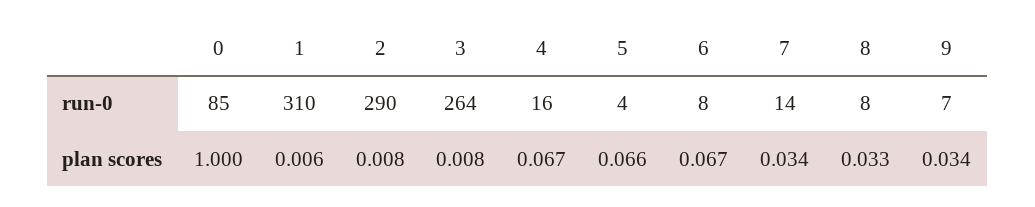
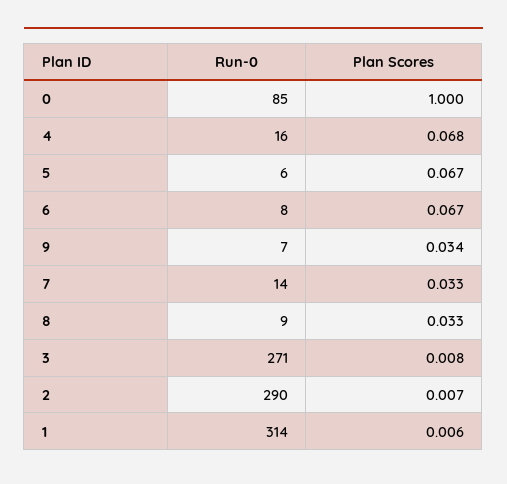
1, run-0: 310 -> 314
3, run-0: 264 -> 271
5, run-0: 4 -> 6
8, run-0: 8 -> 9
2, plan scores: 0.008 -> 0.007
4, plan scores: 0.067 -> 0.068
5, plan scores: 0.066 -> 0.067
7, plan scores: 0.034 -> 0.033

